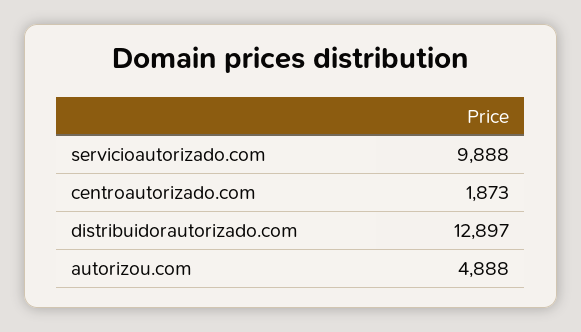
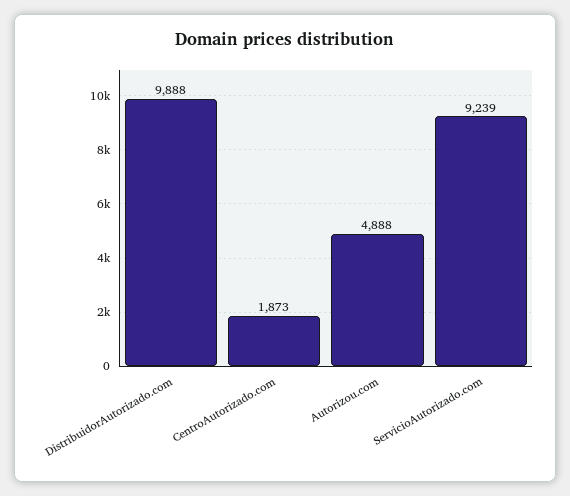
servicioautorizado.com: 9888 -> 9239
distribuidorautorizado.com: 12897 -> 9888

